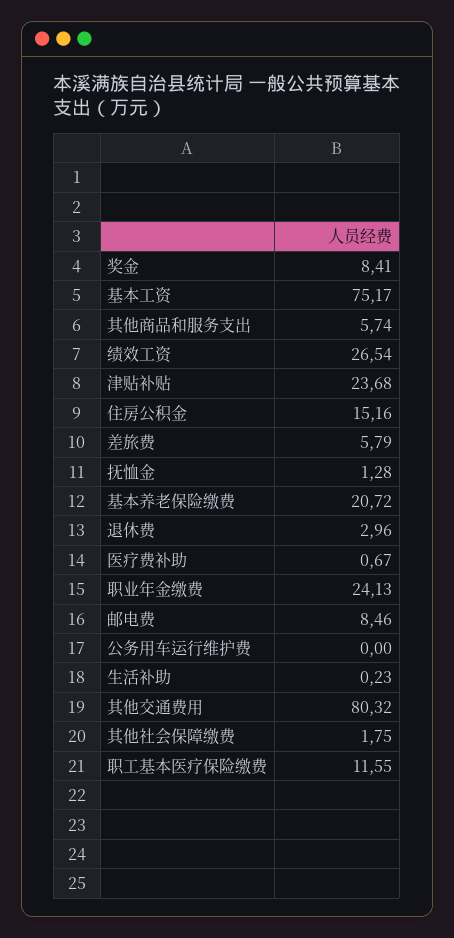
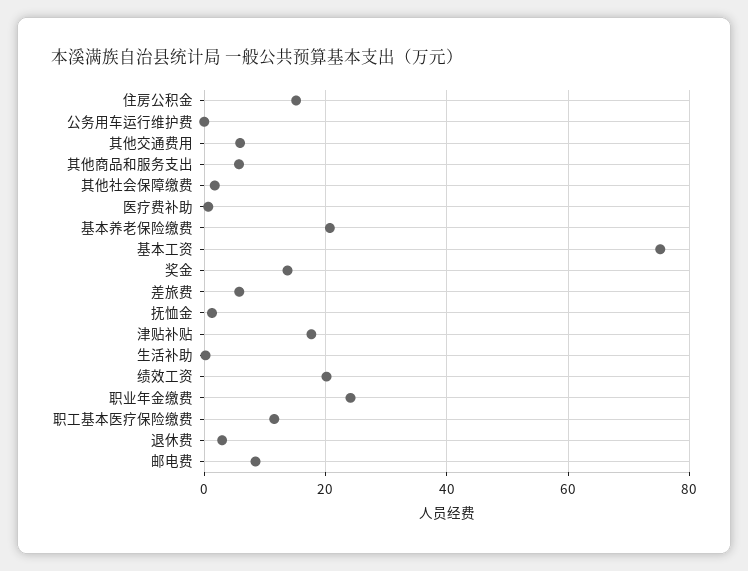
奖金: 8.41 -> 14
绩效工资: 26.54 -> 20
津贴补贴: 23.68 -> 18
其他交通费用: 80.32 -> 6

